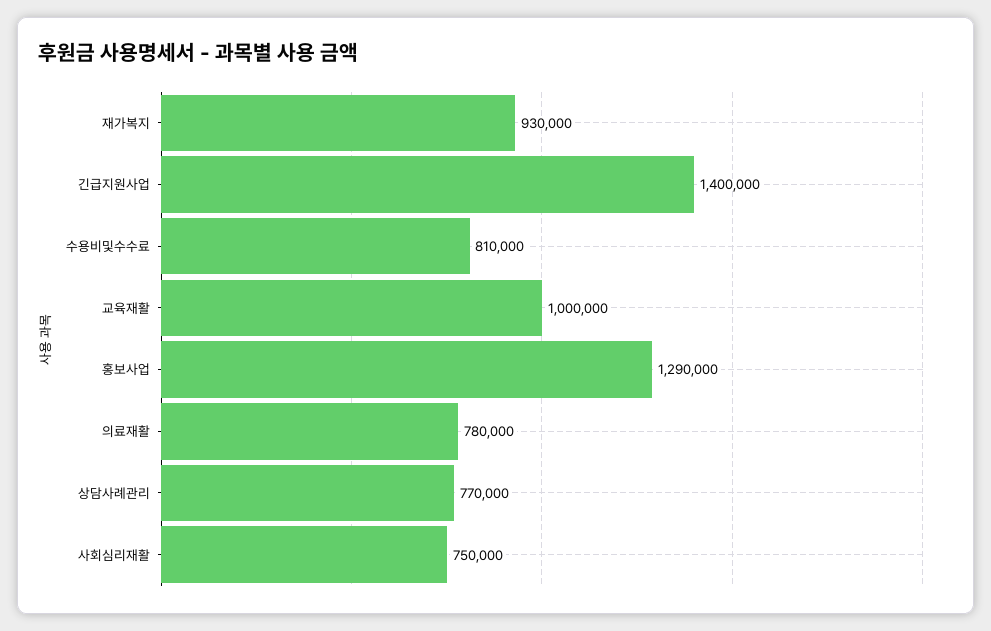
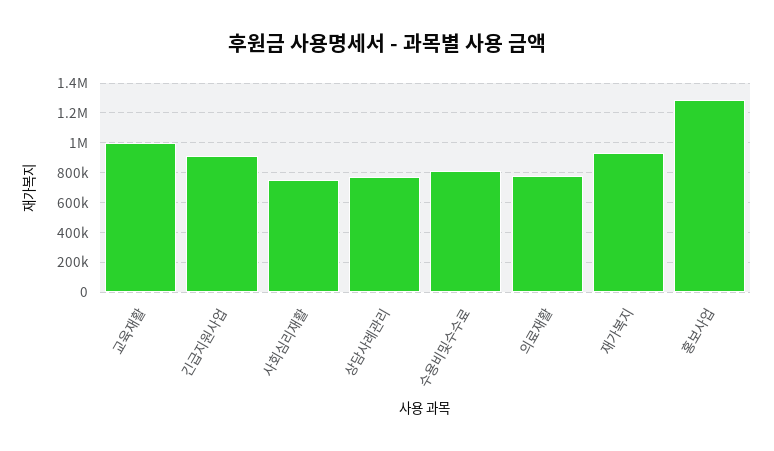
긴급지원사업: 1400000 -> 900000

